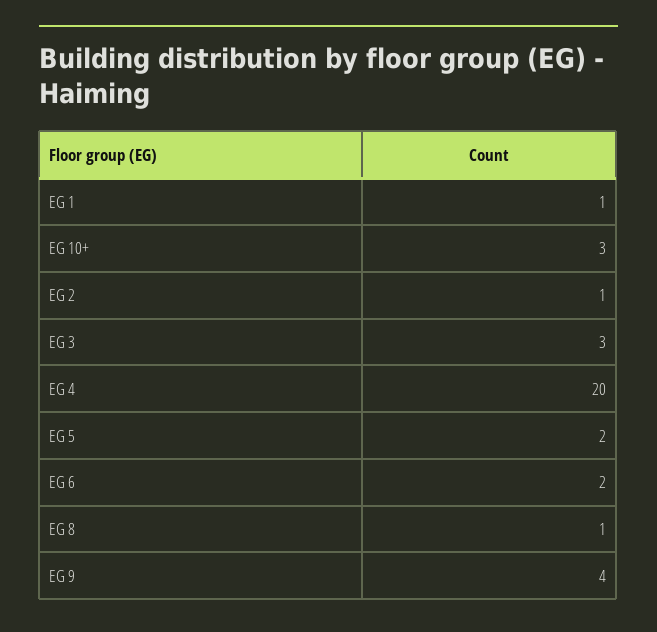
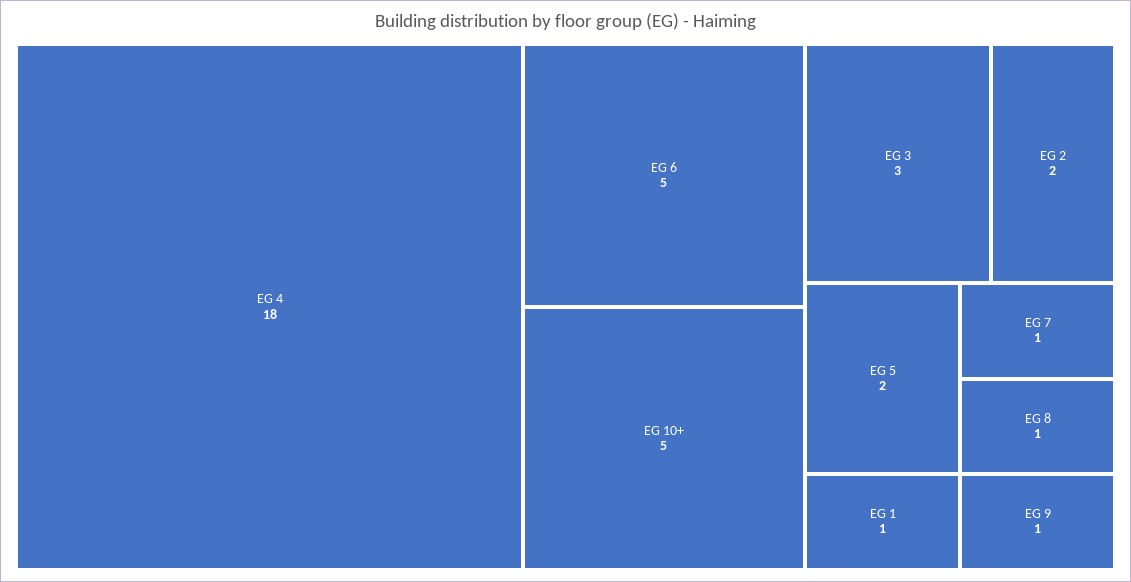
EG 10+: 3 -> 5
EG 2: 1 -> 2
EG 4: 20 -> 18
EG 6: 2 -> 5
EG 9: 4 -> 1
EG 7: none -> 1

